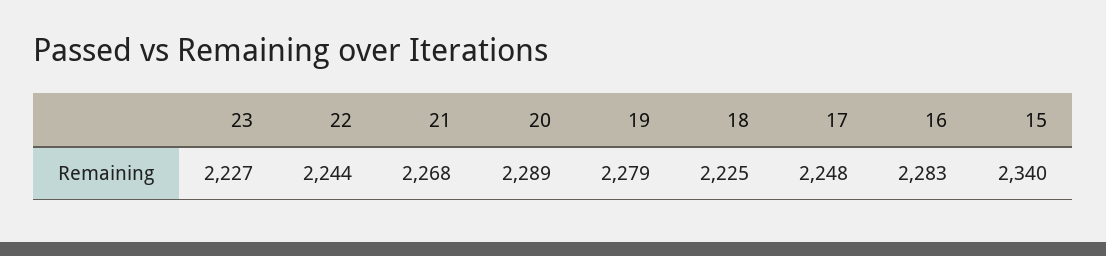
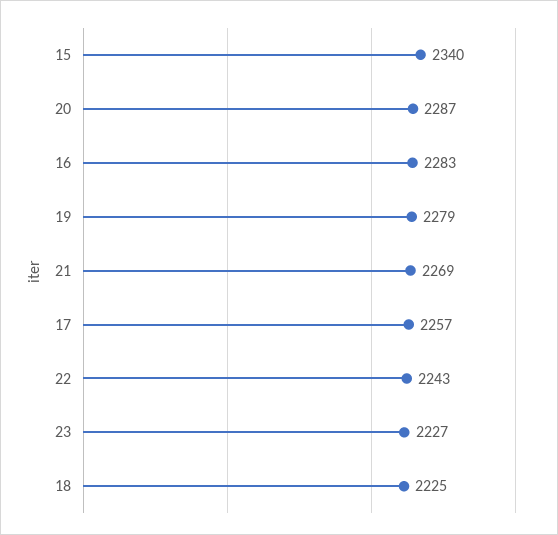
22: 2244 -> 2243
21: 2268 -> 2269
20: 2289 -> 2287
17: 2248 -> 2257

